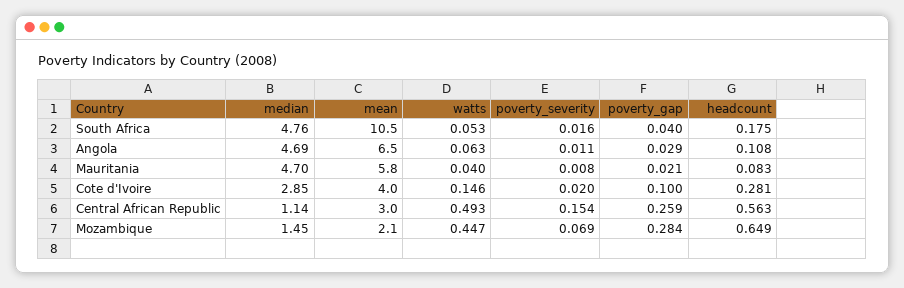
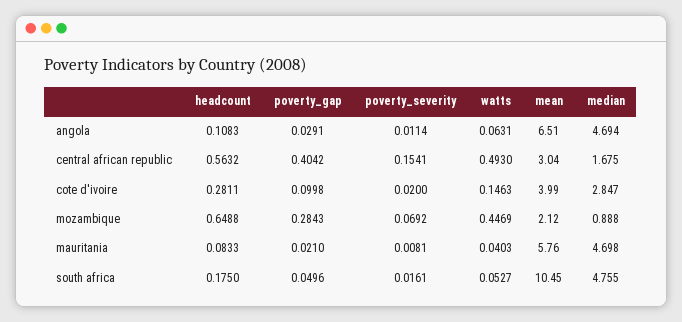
poverty_gap, South Africa: 0.04 -> 0.0496
median, Central African Republic: 1.14 -> 1.675
poverty_gap, Central African Republic: 0.259 -> 0.4042
median, Mozambique: 1.45 -> 0.888

